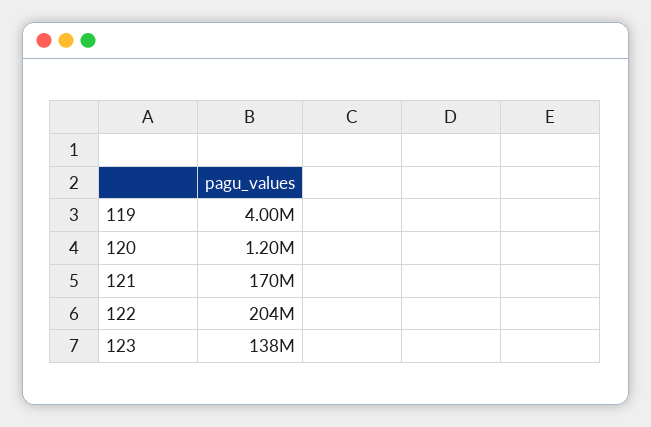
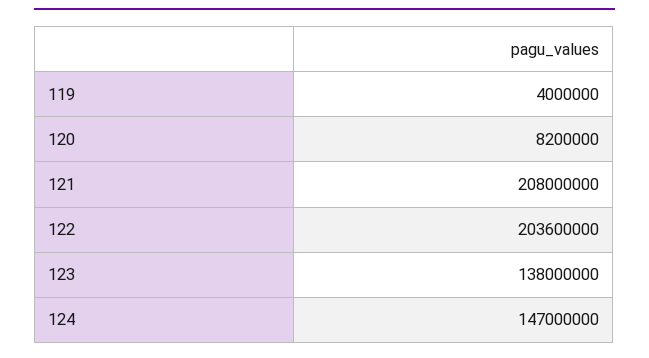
120: 1200000 -> 8200000
121: 170000000 -> 208000000
124: none -> 147000000

